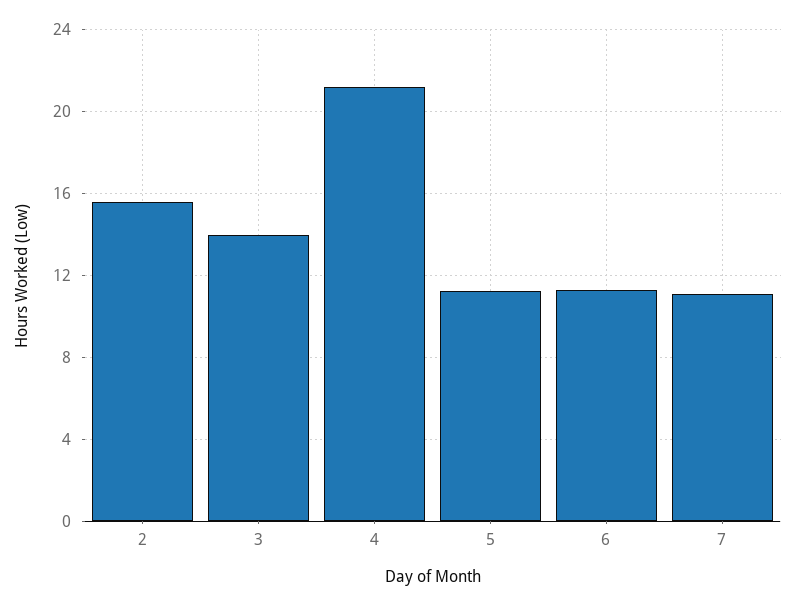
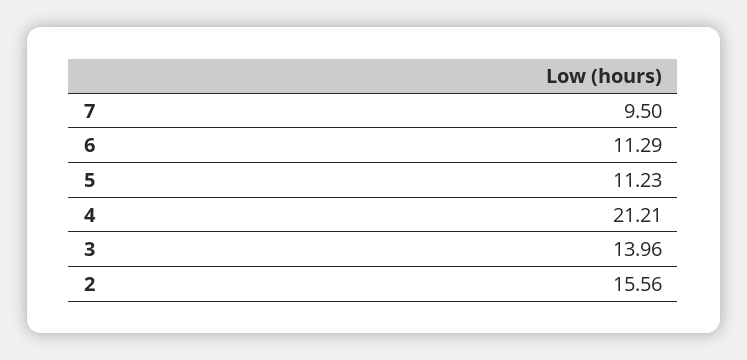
7: 11 -> 9.5

